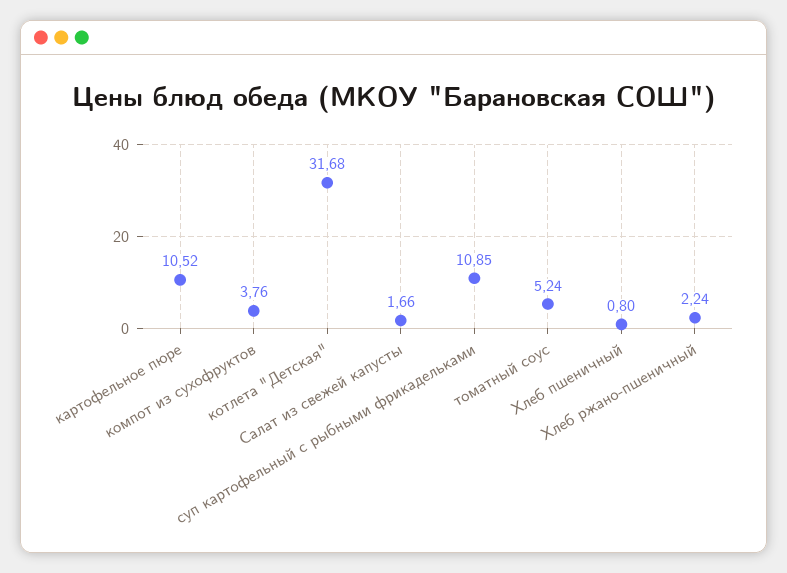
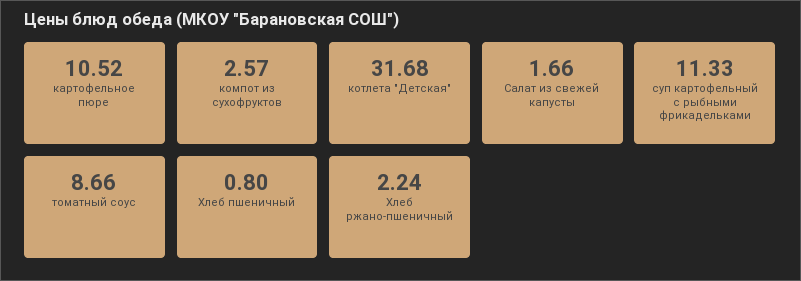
компот из сухофруктов: 3.76 -> 2.57
суп картофельный с рыбными фрикадельками: 10.85 -> 11.33
томатный соус: 5.24 -> 8.66

